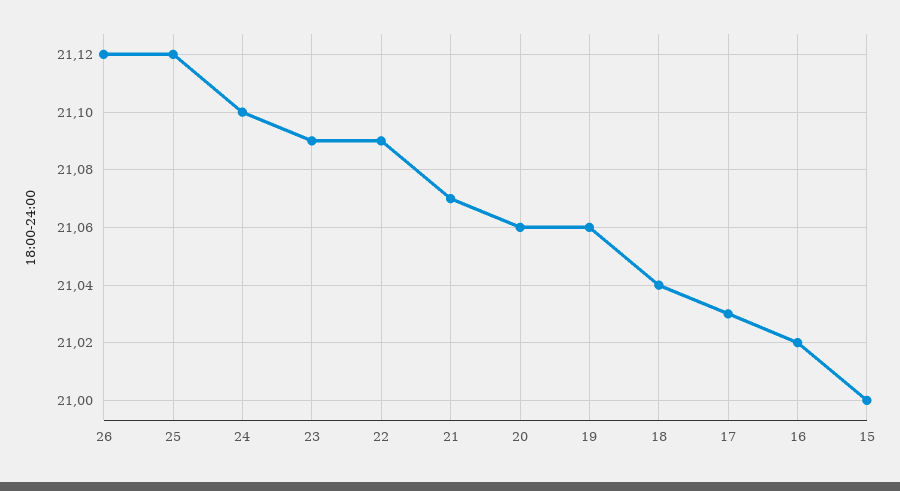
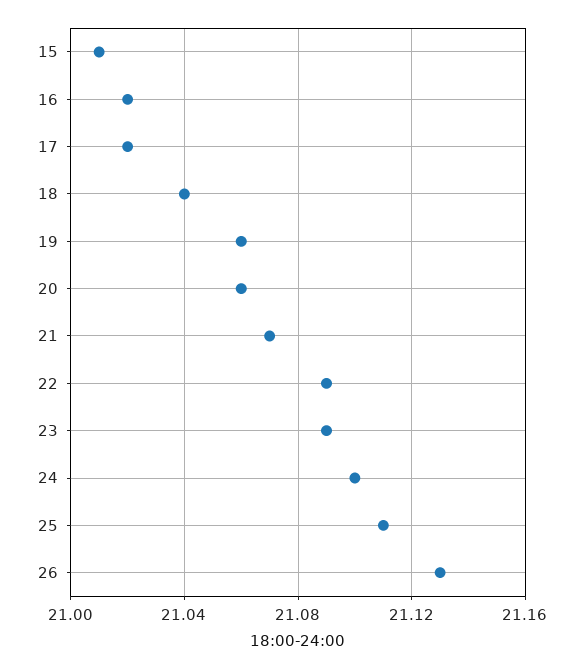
26: 21.12 -> 21.13
25: 21.12 -> 21.11
17: 21.03 -> 21.02
15: 21 -> 21.01

